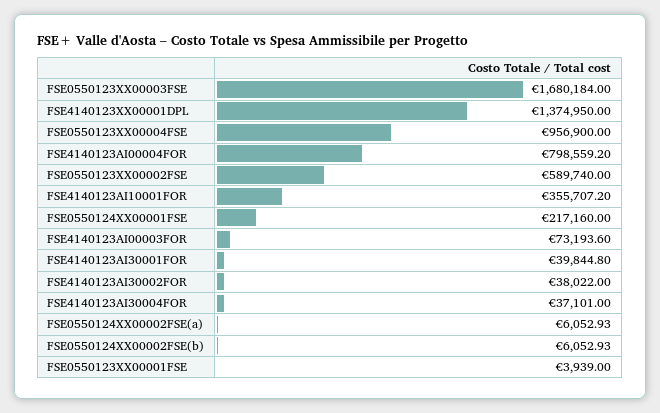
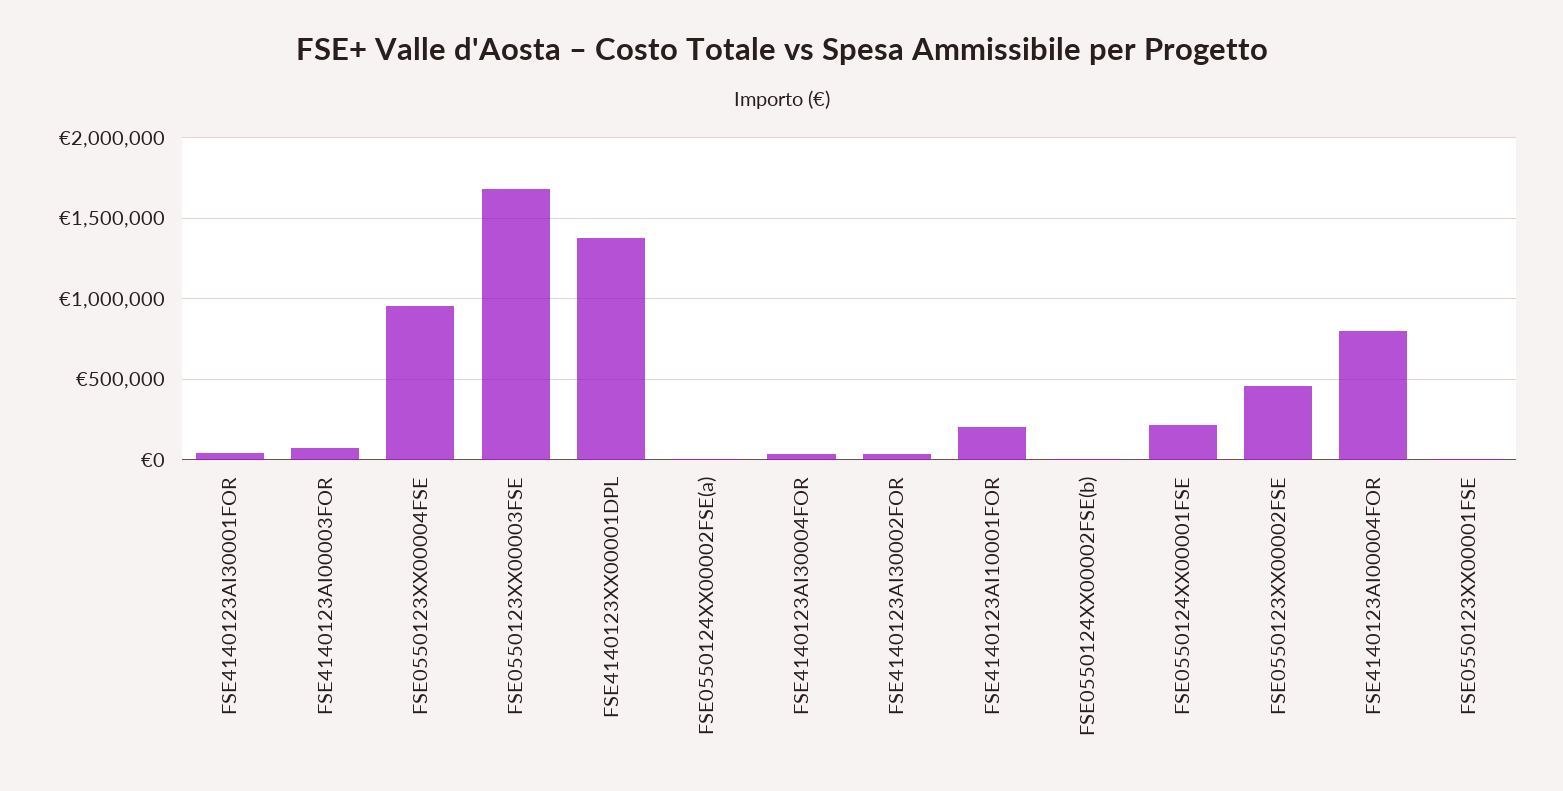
FSE0550123XX00002FSE: 589740 -> 450000
FSE4140123AI10001FOR: 355707.2 -> 200000

